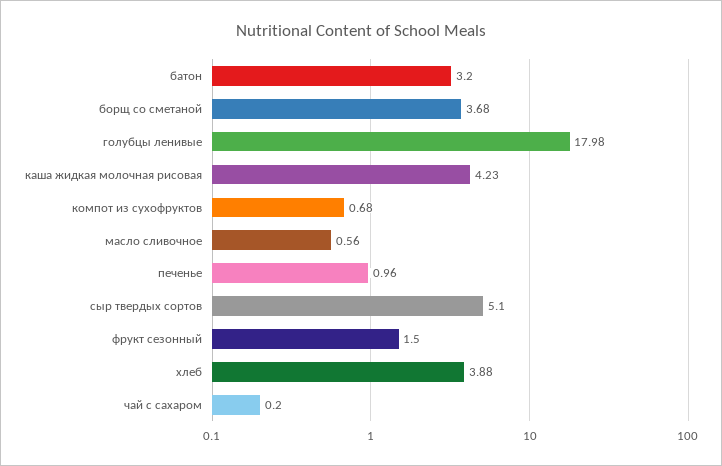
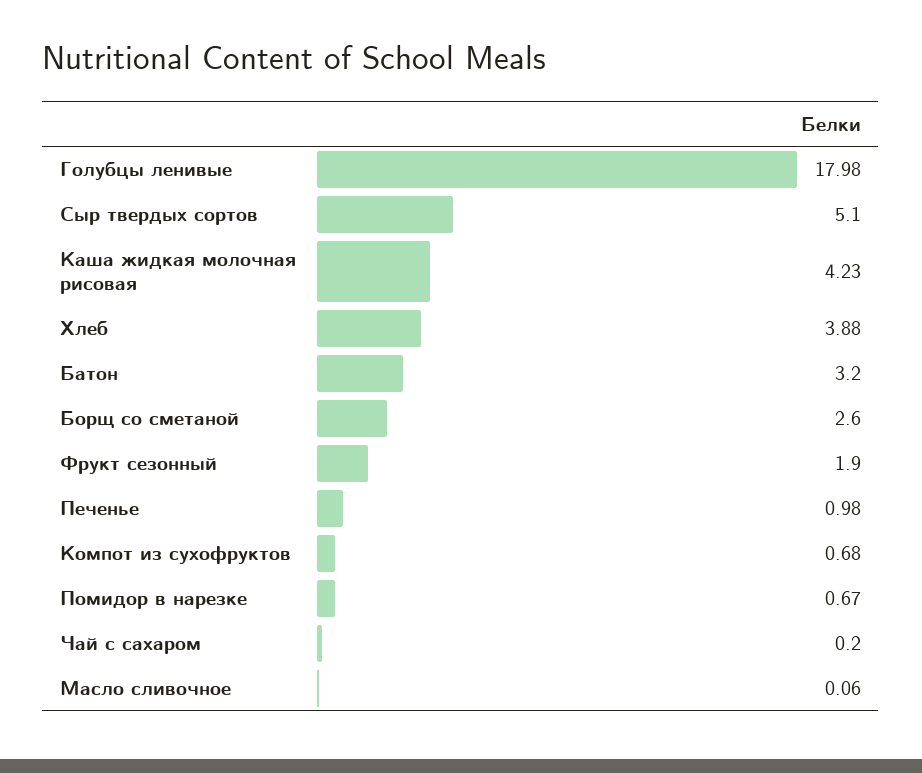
борщ со сметаной: 3.68 -> 2.6
масло сливочное: 0.56 -> 0.06
печенье: 0.96 -> 0.98
фрукт сезонный: 1.5 -> 1.9
Помидор в нарезке: none -> 0.67

